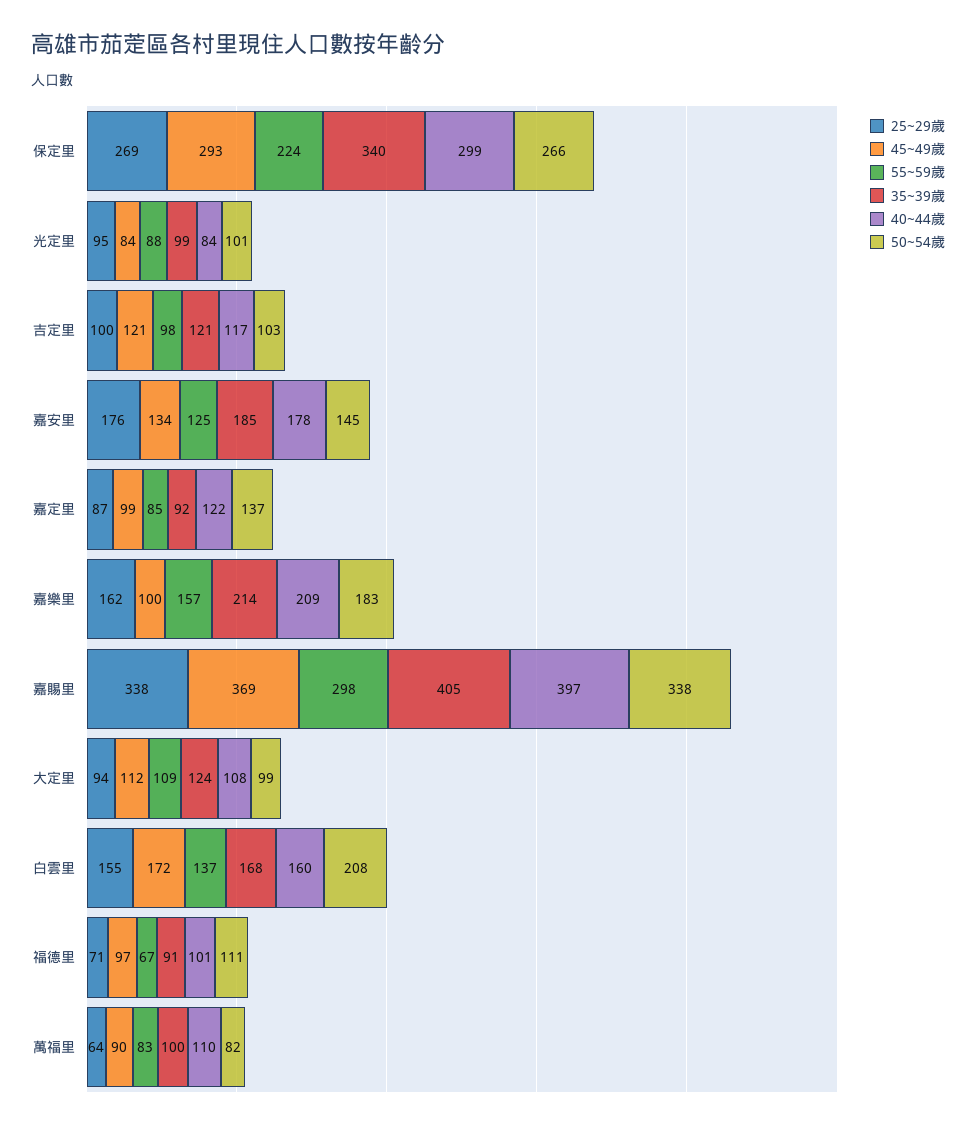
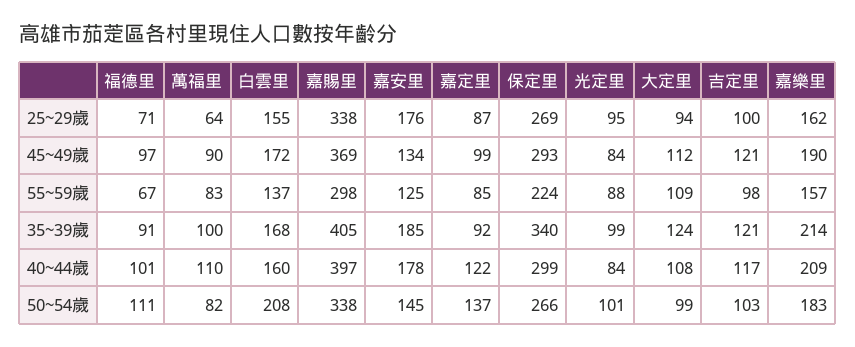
45~49歲, 嘉樂里: 100 -> 190

